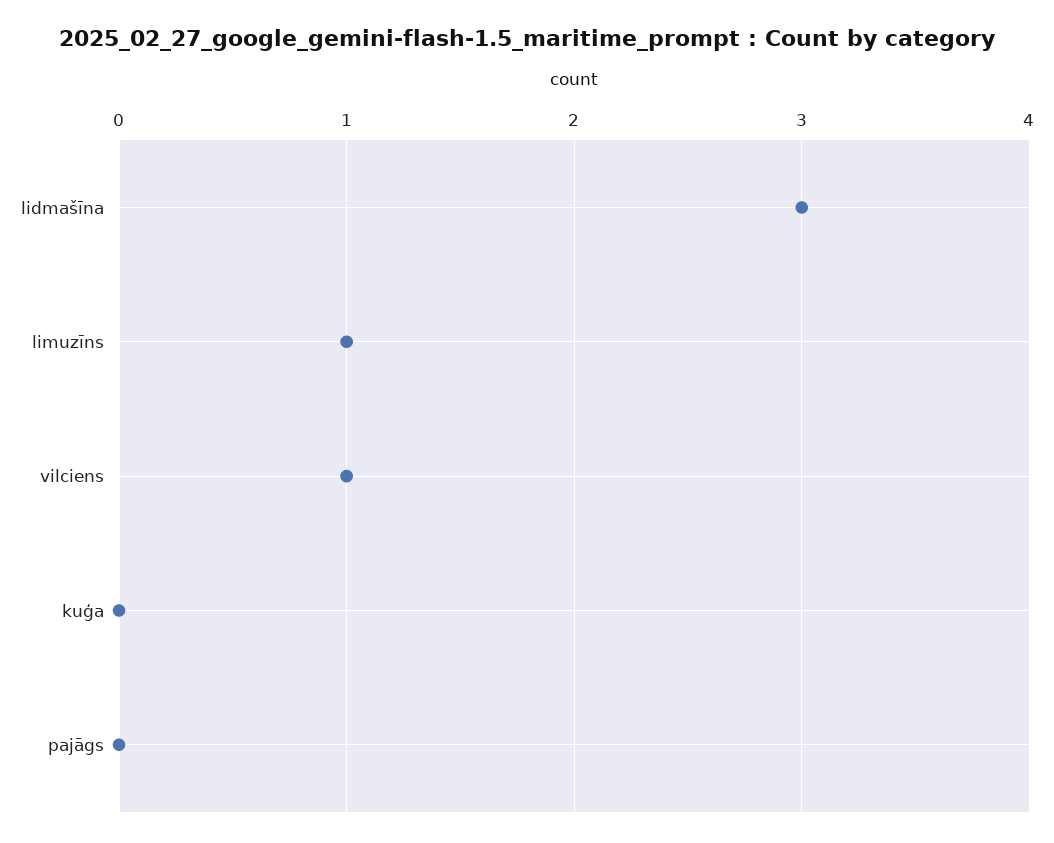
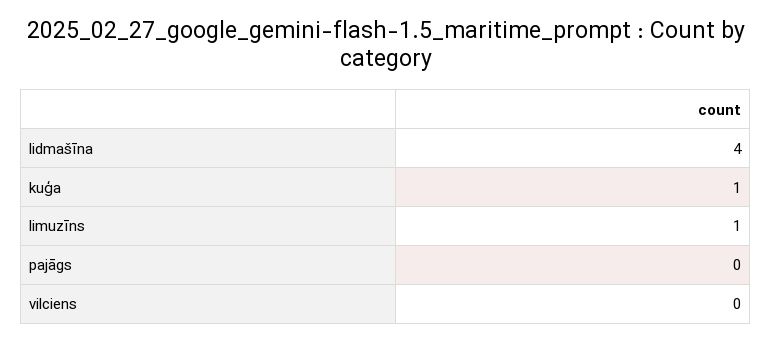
lidmašīna: 3 -> 4
vilciens: 1 -> 0
kuģa: 0 -> 1

